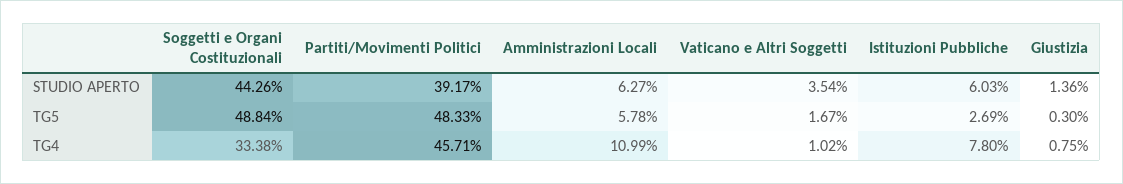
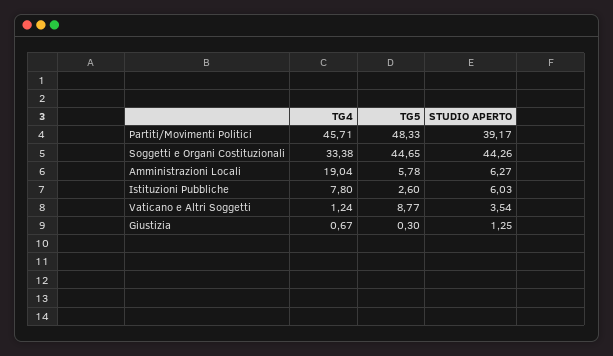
Giustizia, STUDIO APERTO: 1.36 -> 1.25
Soggetti e Organi Costituzionali, TG5: 48.84 -> 44.65
Vaticano e Altri Soggetti, TG5: 1.67 -> 8.77
Istituzioni Pubbliche, TG5: 2.69 -> 2.6
Amministrazioni Locali, TG4: 10.99 -> 19.04
Vaticano e Altri Soggetti, TG4: 1.02 -> 1.24
Giustizia, TG4: 0.75 -> 0.67

